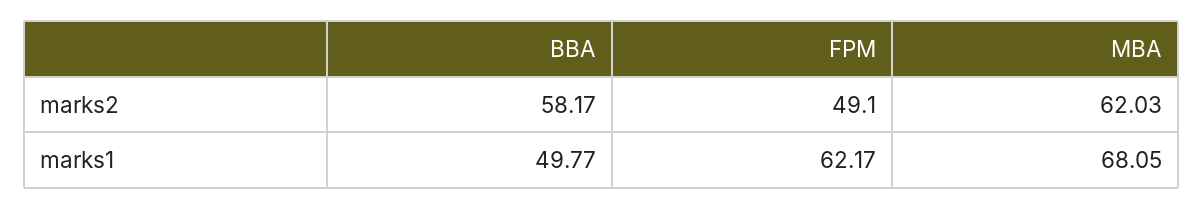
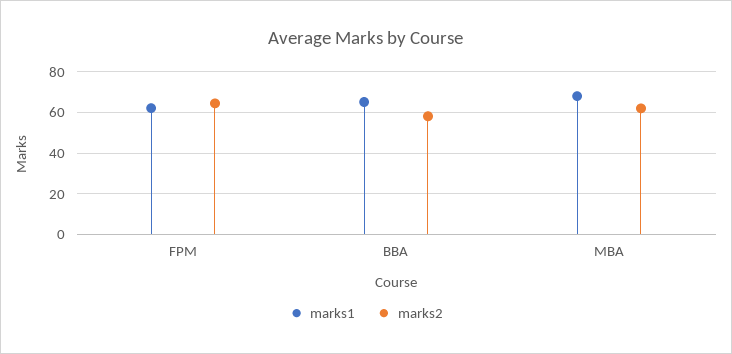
marks2, FPM: 49.1 -> 65
marks1, BBA: 49.77 -> 65

